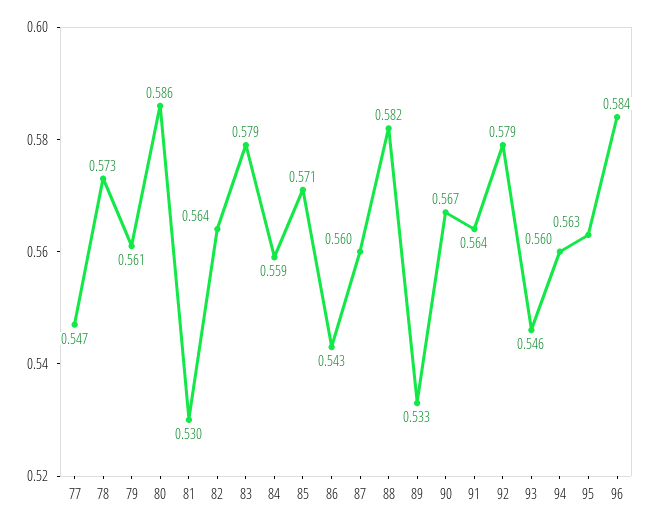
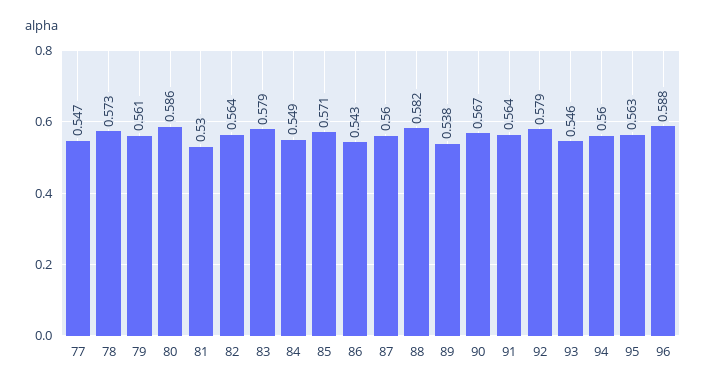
84: 0.559 -> 0.549
89: 0.533 -> 0.538
96: 0.584 -> 0.588

